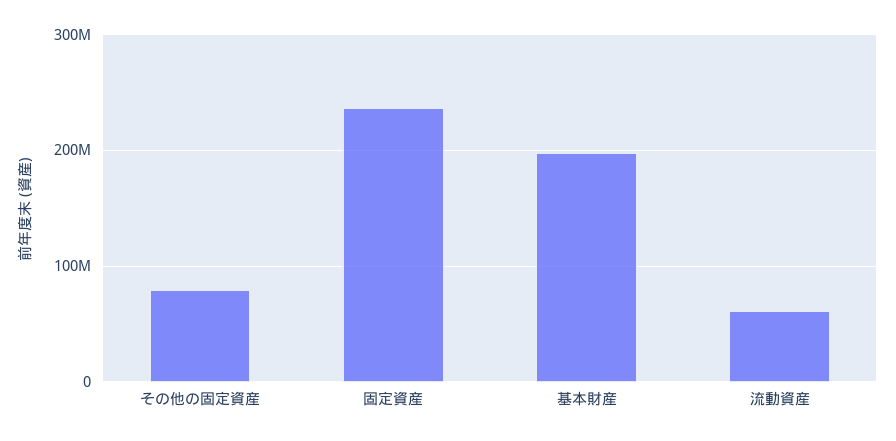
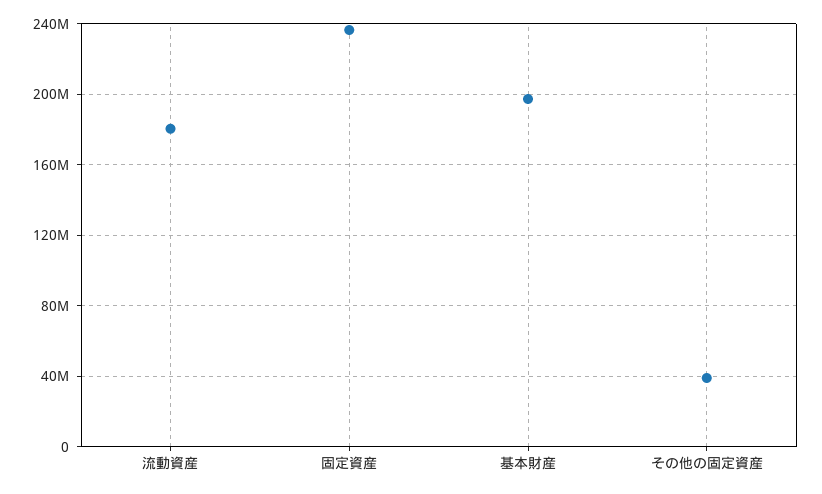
その他の固定資産: 80000000 -> 40000000
流動資産: 60000000 -> 180000000

